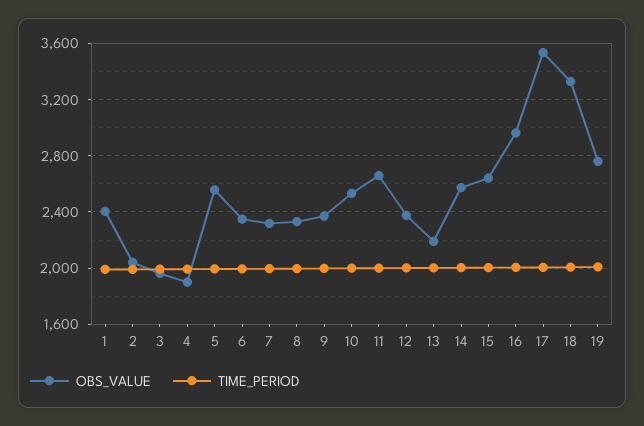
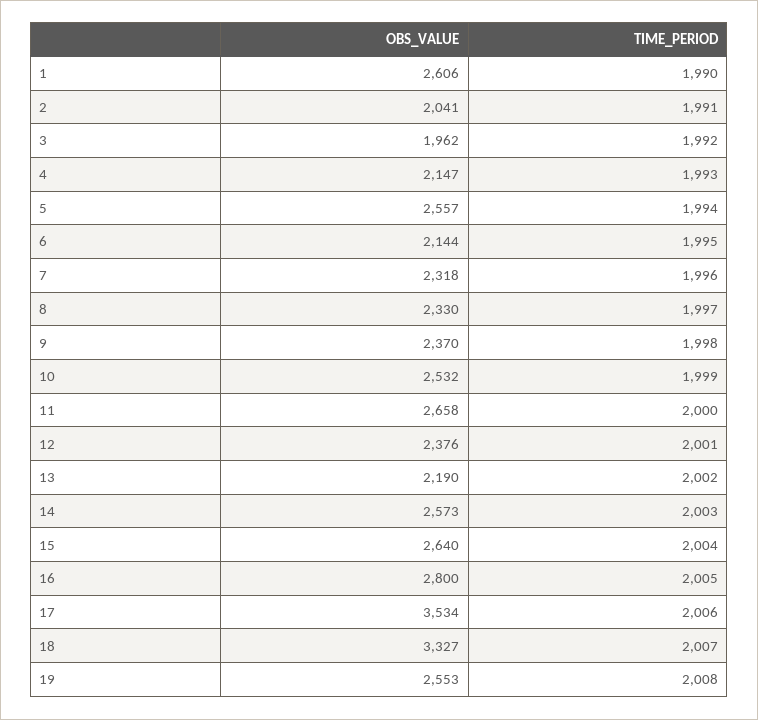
OBS_VALUE, 1: 2400 -> 2606
OBS_VALUE, 4: 1900 -> 2147
OBS_VALUE, 6: 2350 -> 2144
OBS_VALUE, 16: 2950 -> 2800
OBS_VALUE, 19: 2750 -> 2553

